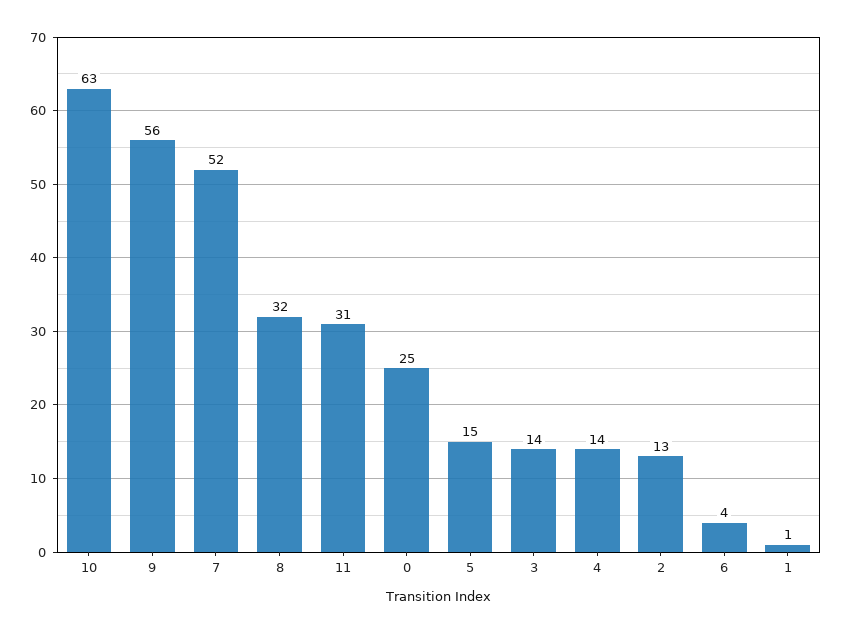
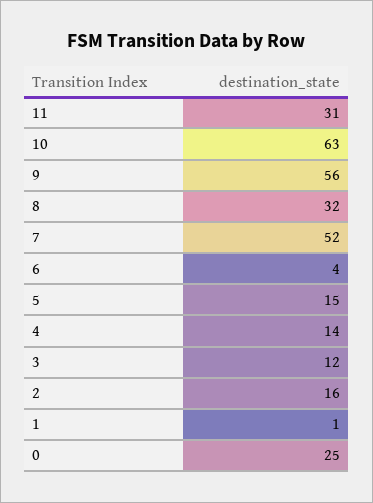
3: 14 -> 12
2: 13 -> 16

